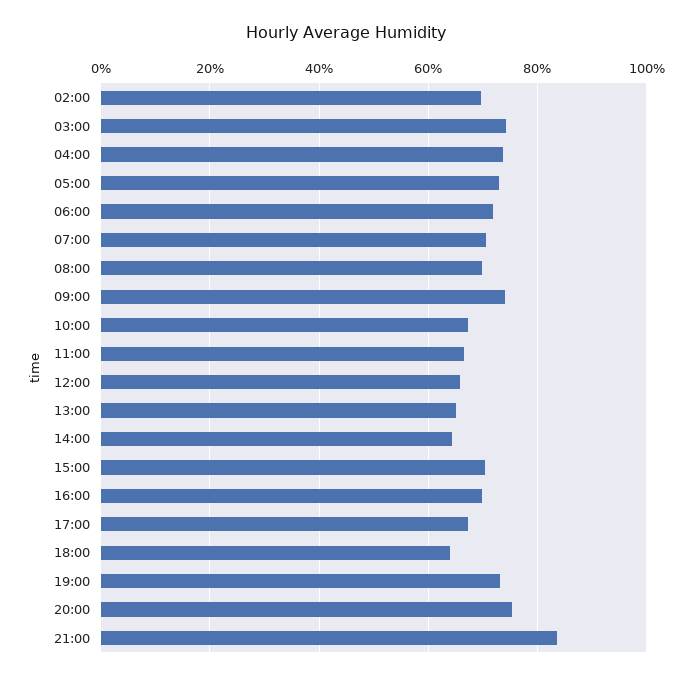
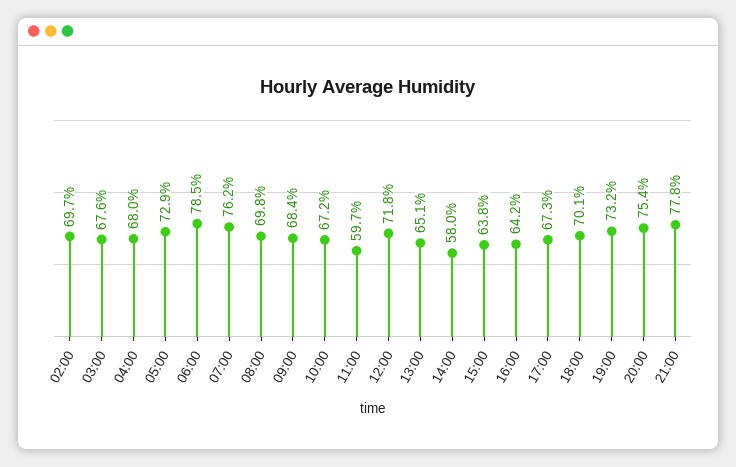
03:00: 74 -> 67.6
04:00: 74 -> 68
06:00: 72 -> 78.5
07:00: 70 -> 76.2
09:00: 74 -> 68.4
11:00: 66 -> 59.7
12:00: 66 -> 71.8
14:00: 64 -> 58
15:00: 70 -> 63.8
16:00: 70 -> 64.2
18:00: 64 -> 70.1
21:00: 84 -> 77.8

